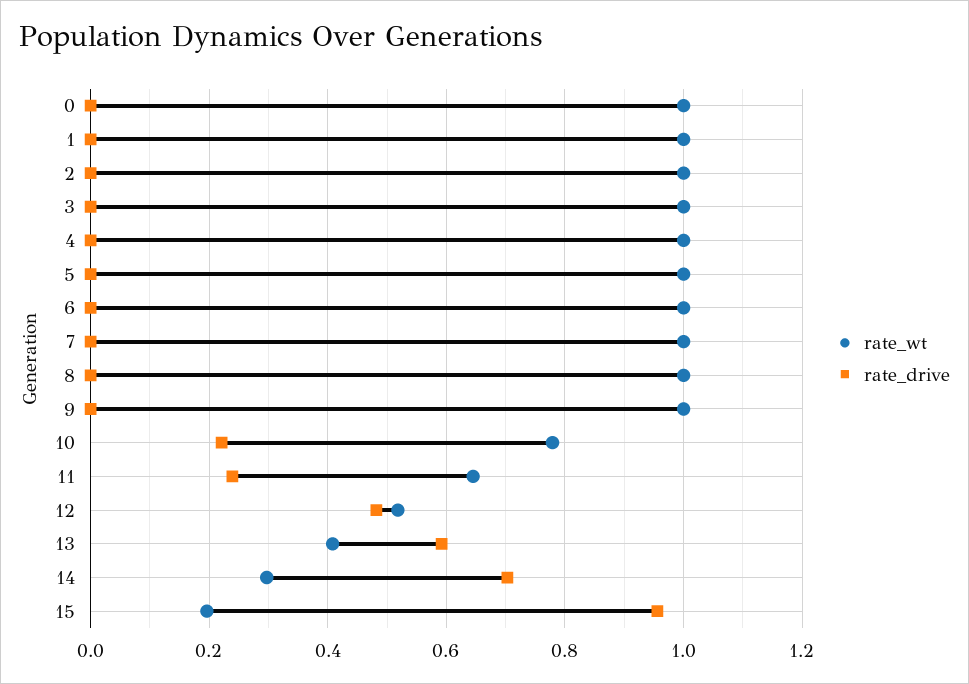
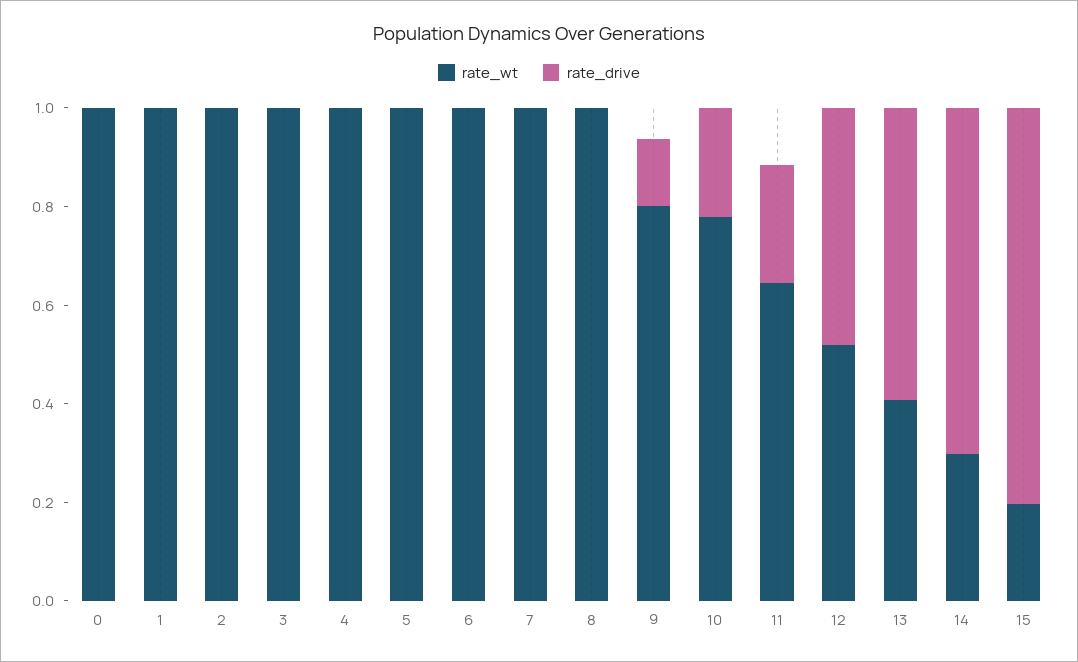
rate_wt, 9: 1 -> 0.8
rate_drive, 9: 0 -> 0.15
rate_drive, 15: 0.96 -> 0.8

